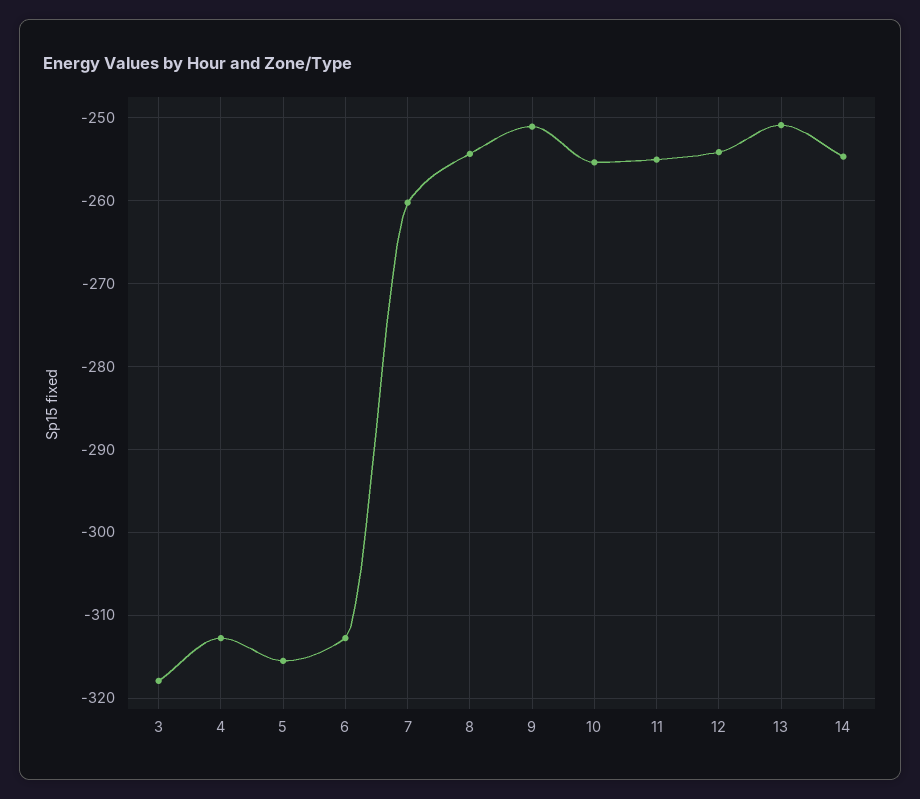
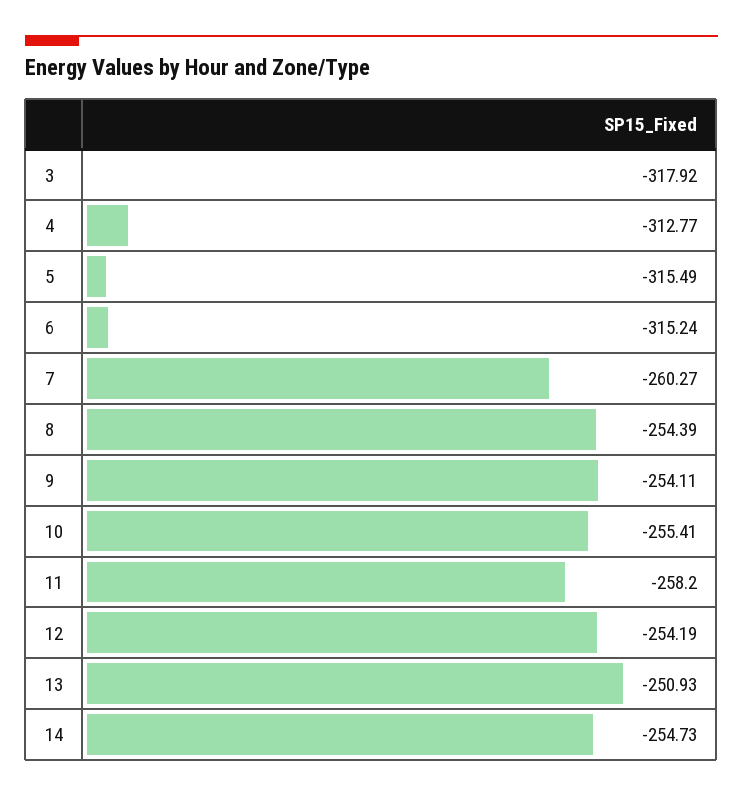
6: -313 -> -315.24
9: -251 -> -254.11
11: -255 -> -258.2

